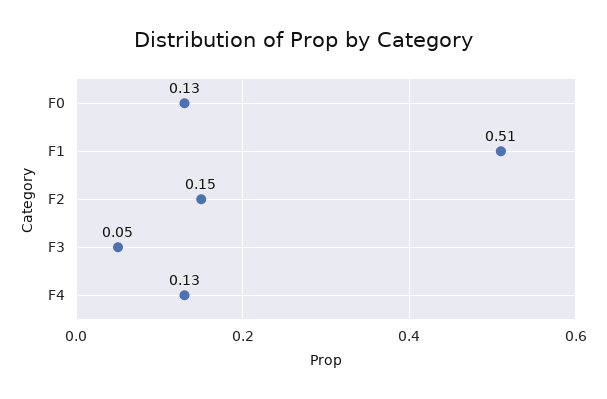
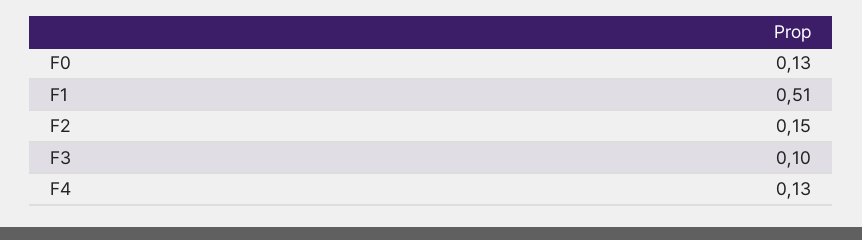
F3: 0.05 -> 0.1

